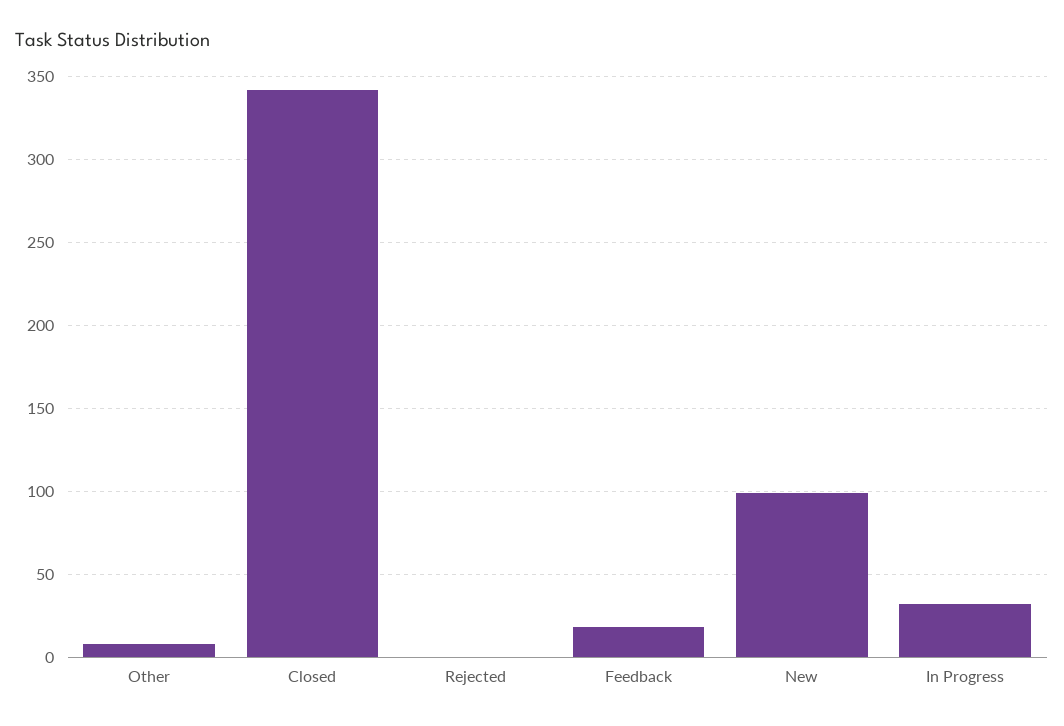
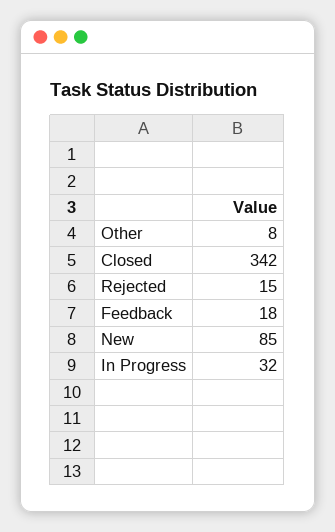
Rejected: 0 -> 15
New: 100 -> 85

